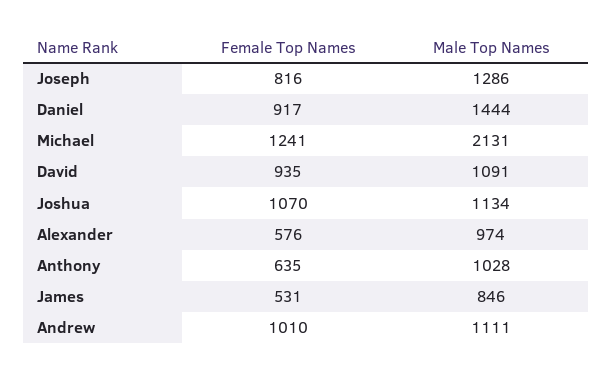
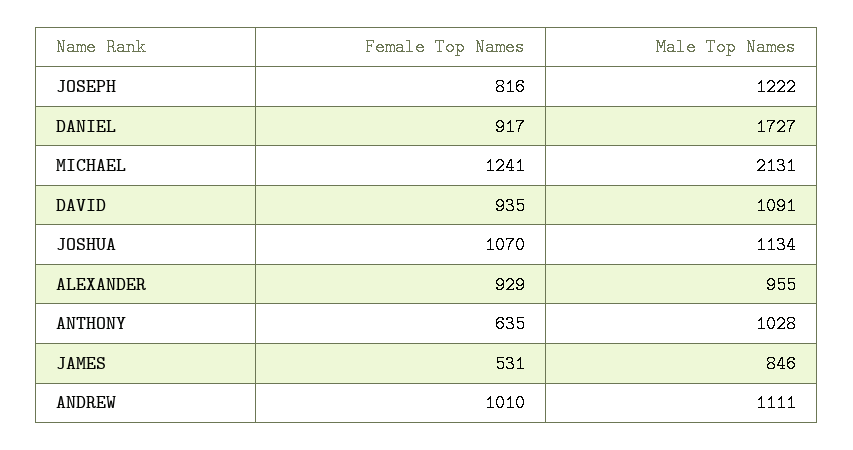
Male Top Names, Joseph: 1286 -> 1222
Male Top Names, Daniel: 1444 -> 1727
Female Top Names, Alexander: 576 -> 929
Male Top Names, Alexander: 974 -> 955

